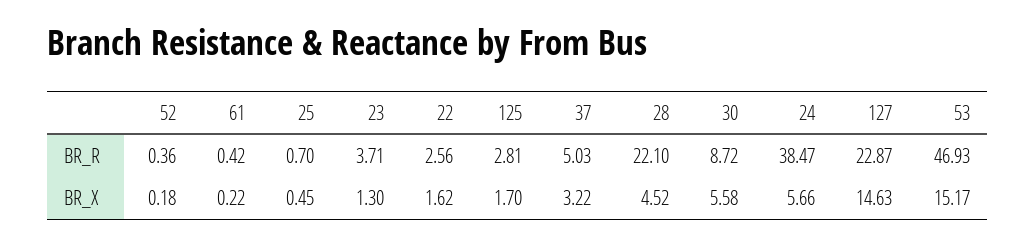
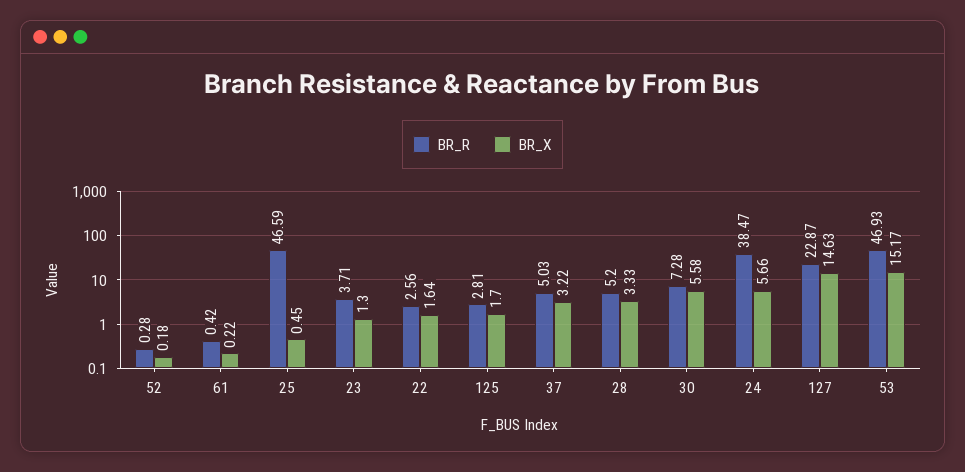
BR_R, 52: 0.36 -> 0.28
BR_R, 25: 0.7 -> 46.59
BR_R, 28: 22.1 -> 5.2
BR_R, 30: 8.72 -> 7.28
BR_X, 22: 1.62 -> 1.64
BR_X, 28: 4.52 -> 3.33

